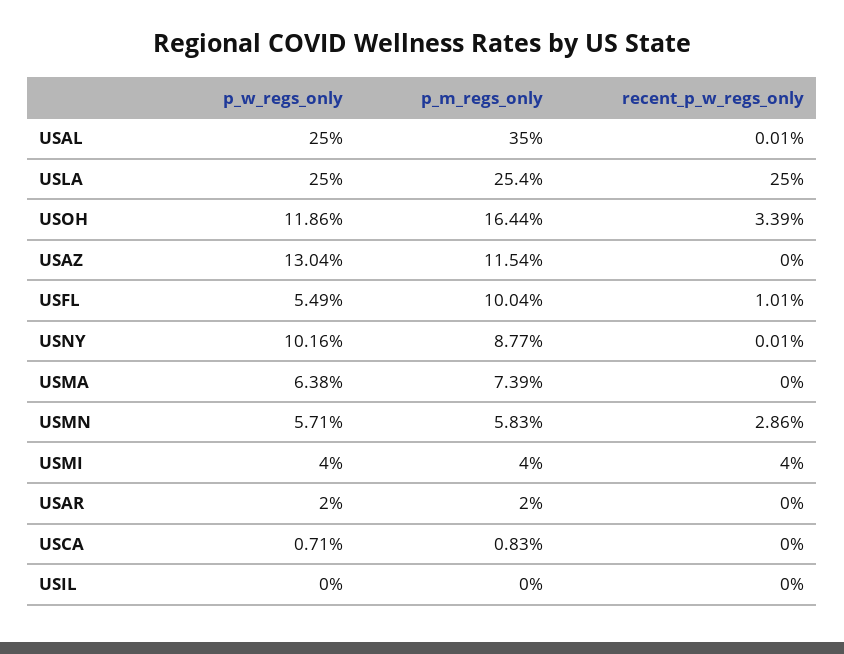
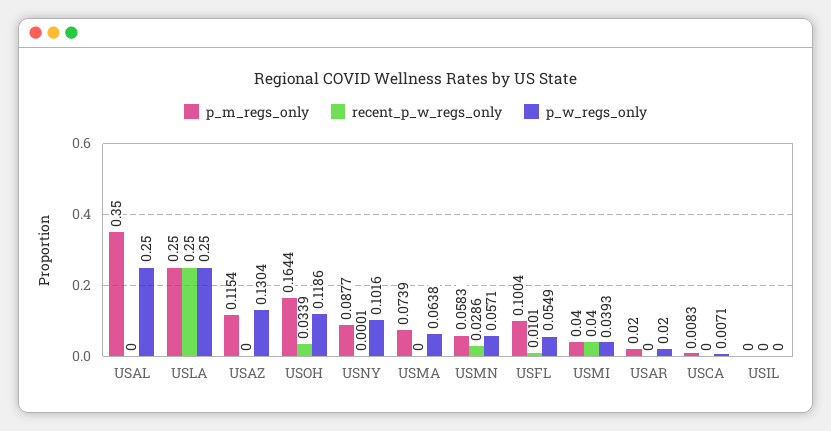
recent_p_w_regs_only, USAL: 0.0001 -> 0
p_m_regs_only, USLA: 0.254 -> 0.25
p_w_regs_only, USMI: 0.04 -> 0.0393

